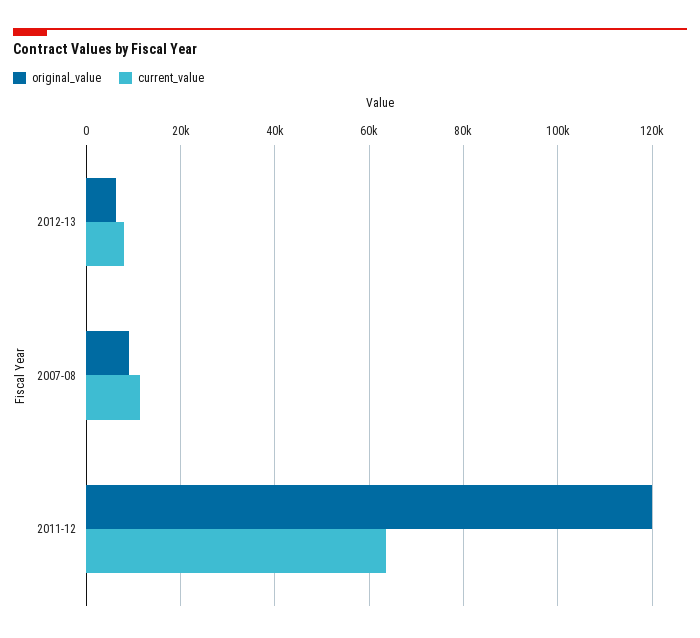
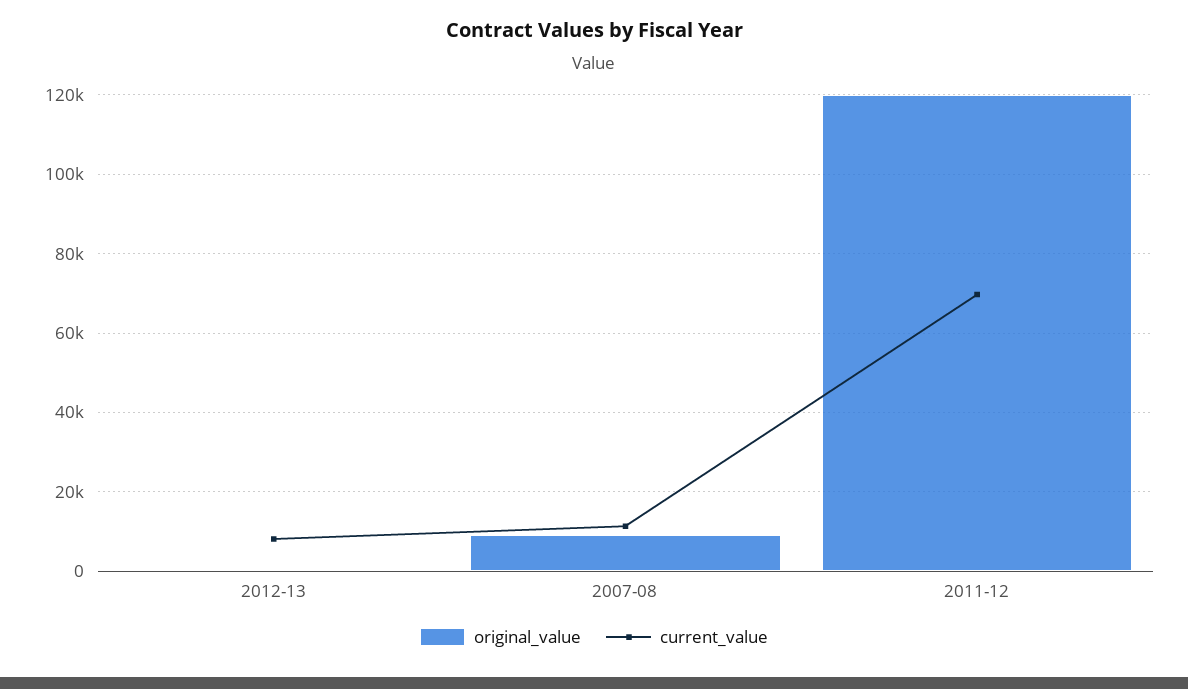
original_value, 2012-13: 6000 -> 0
current_value, 2011-12: 64000 -> 70000

